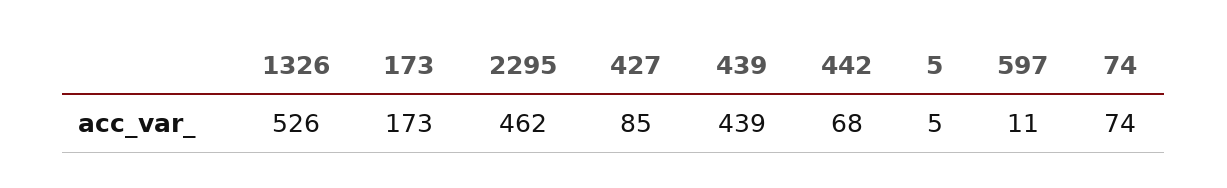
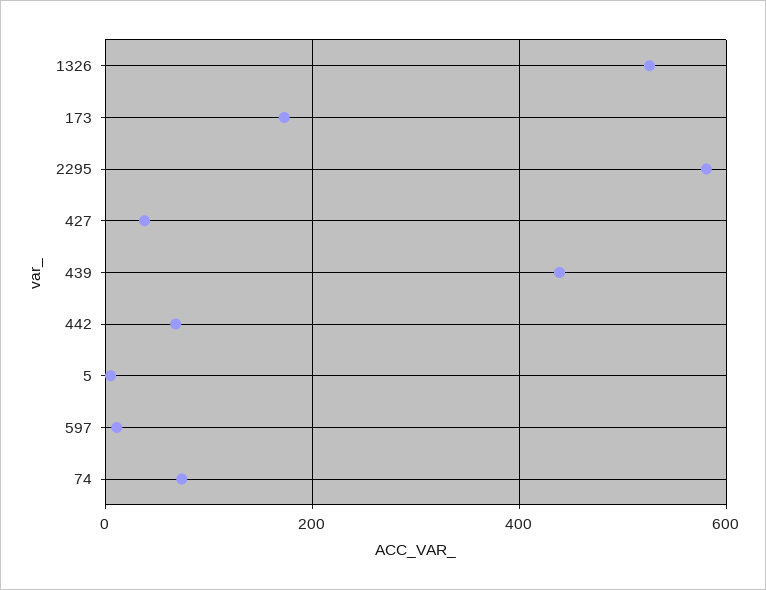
2295: 462 -> 580
427: 85 -> 40

